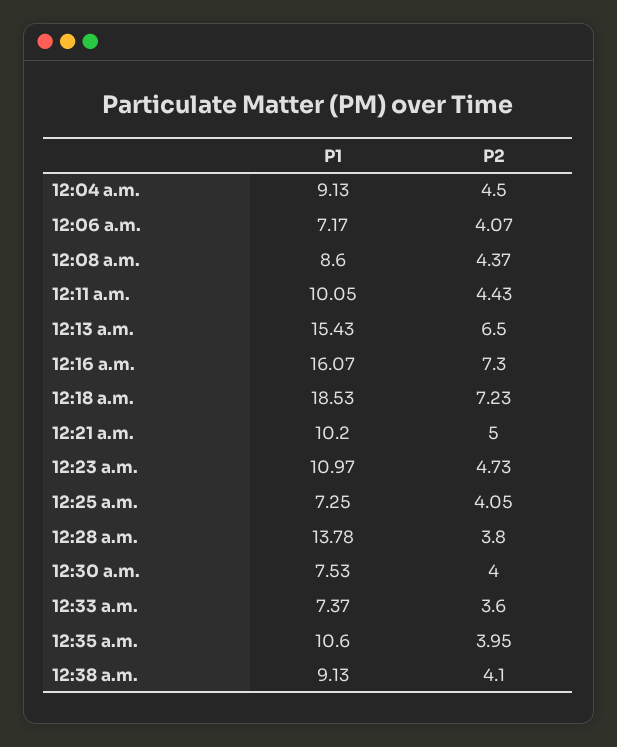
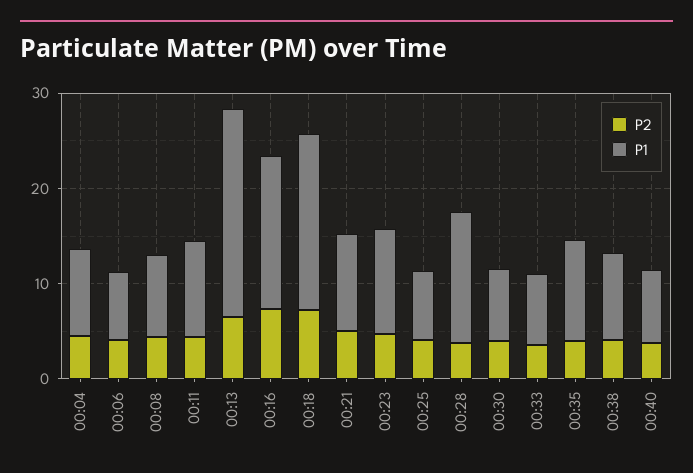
P1, 12:13 a.m.: 15.43 -> 22
P2, 00:40: none -> 4
P1, 00:40: none -> 8

